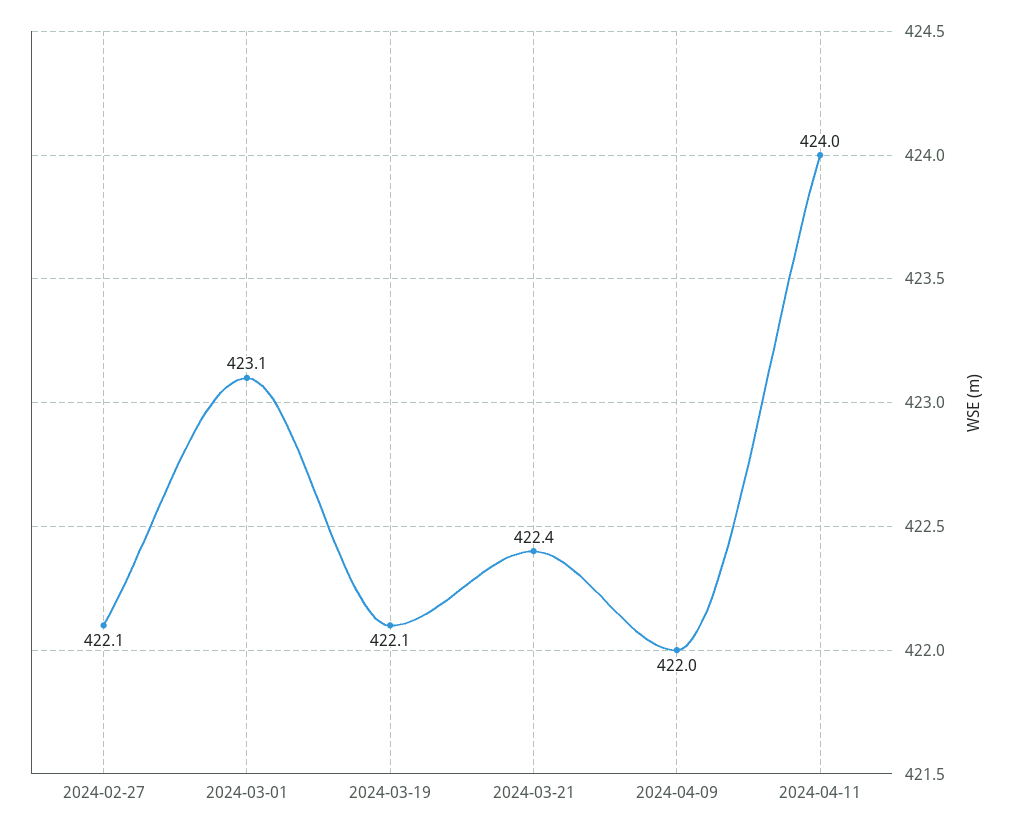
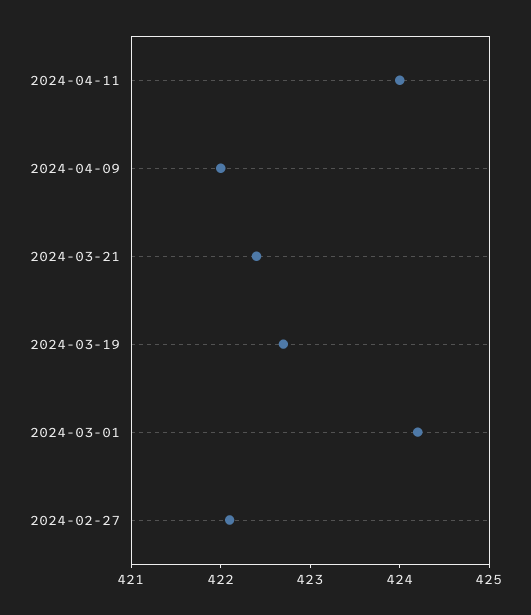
2024-03-01: 423.1 -> 424.2
2024-03-19: 422.1 -> 422.7

